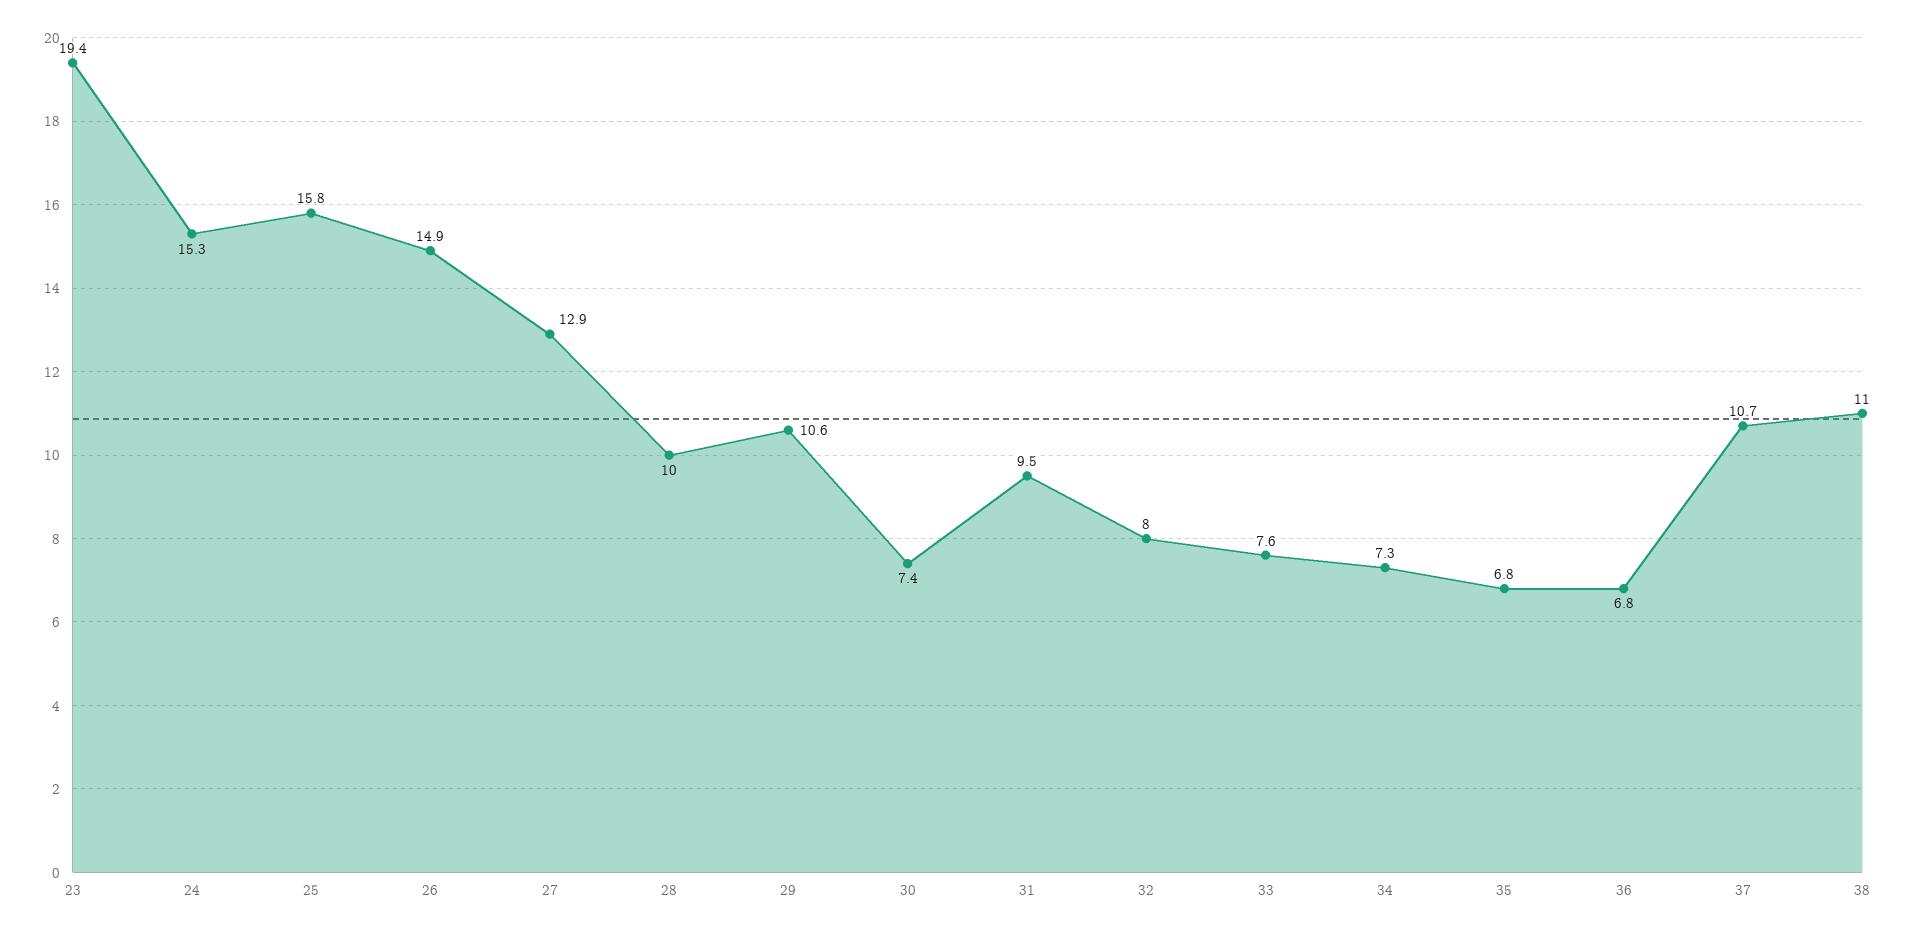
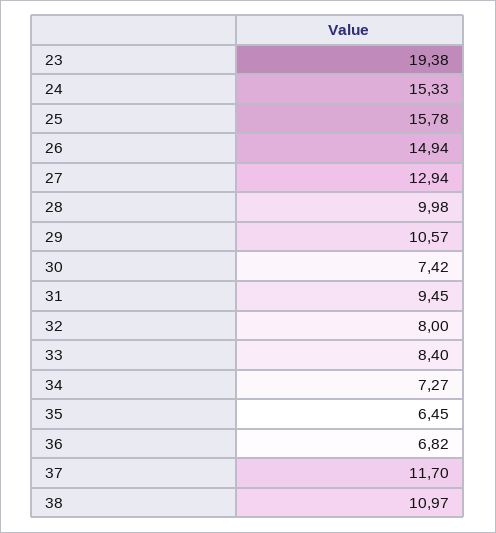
33: 7.6 -> 8.4
35: 6.8 -> 6.45
37: 10.7 -> 11.7

